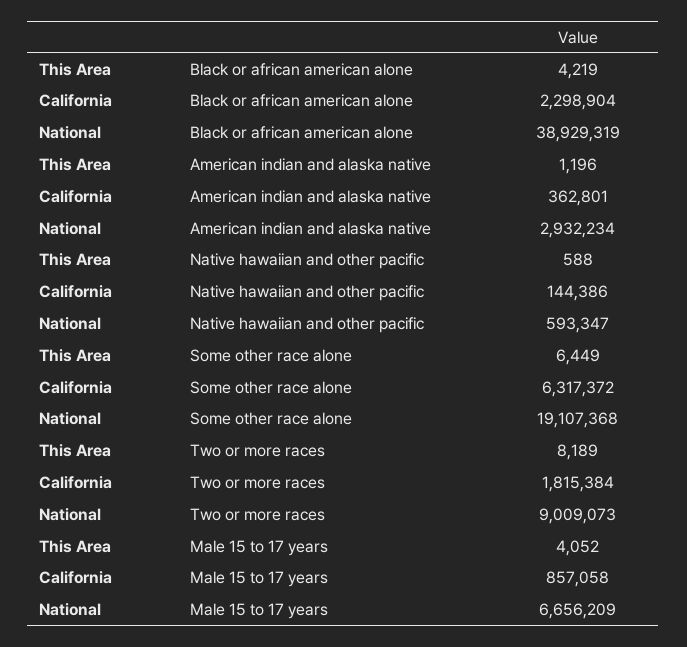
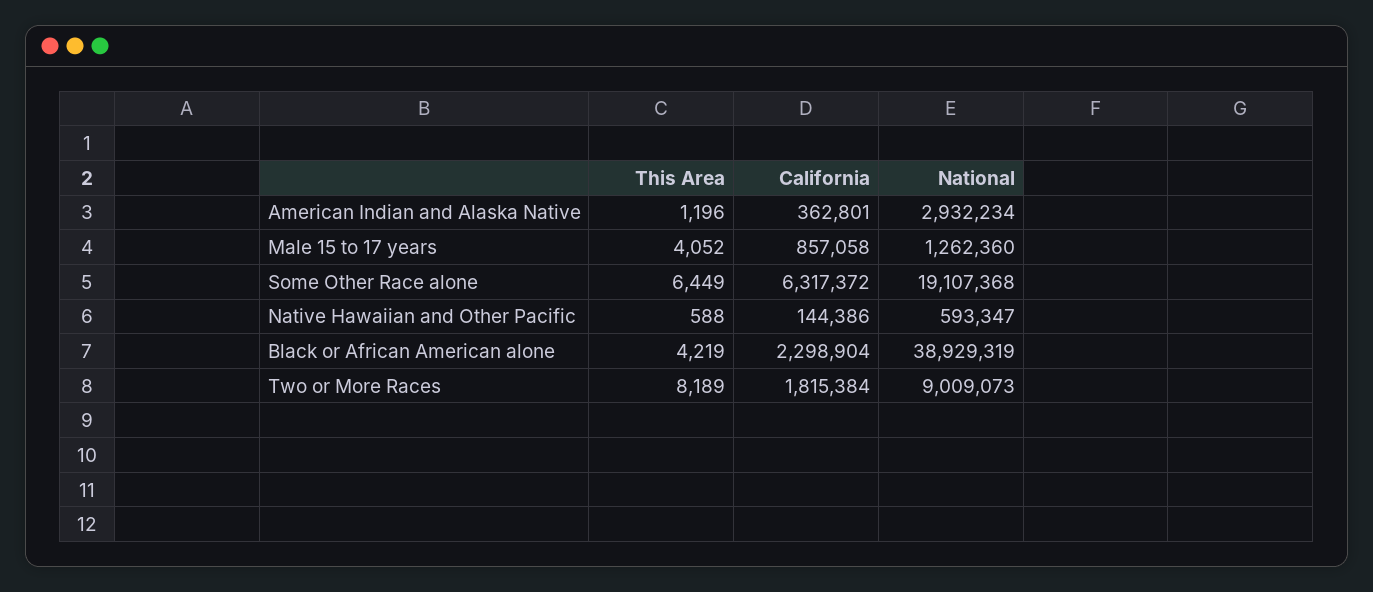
National, Male 15 to 17 years: 6656209 -> 1262360

